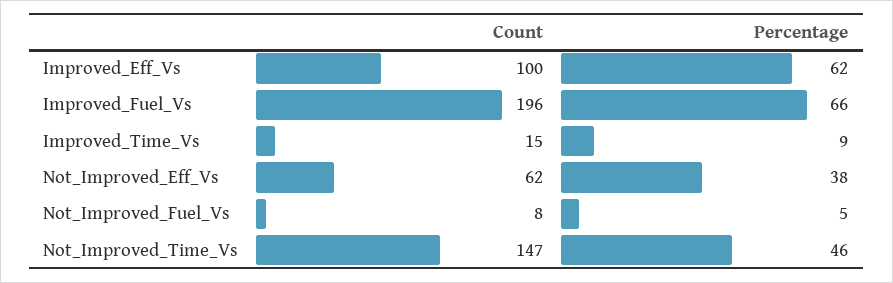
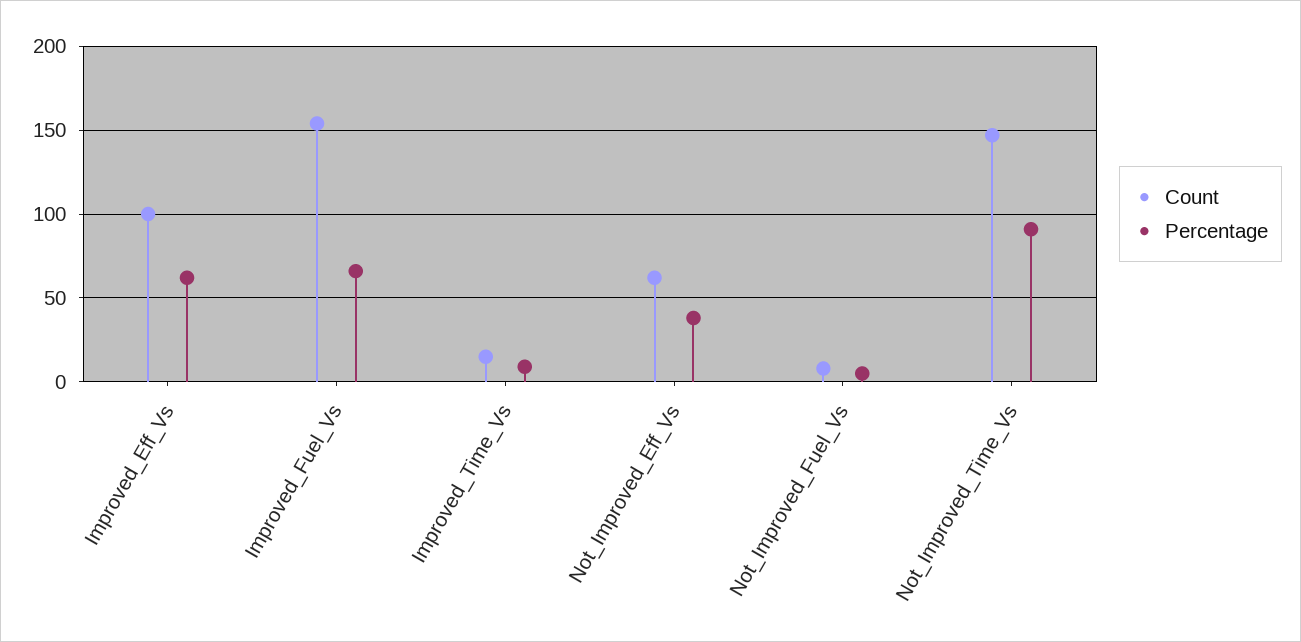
Count, Improved_Fuel_Vs: 196 -> 155
Percentage, Not_Improved_Time_Vs: 46 -> 90

